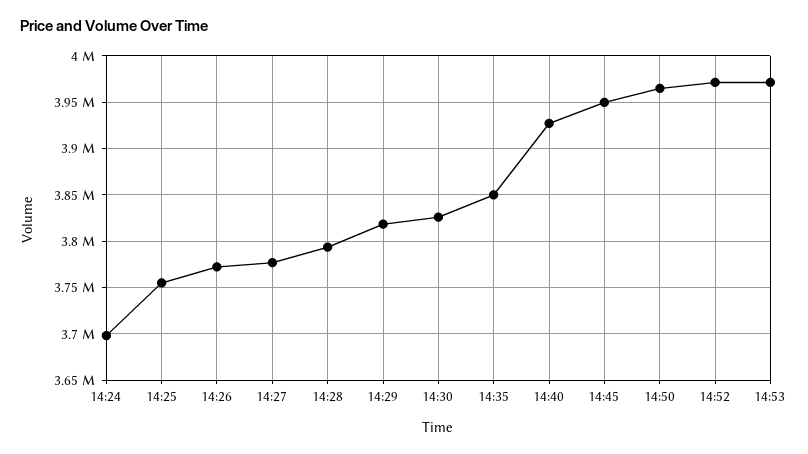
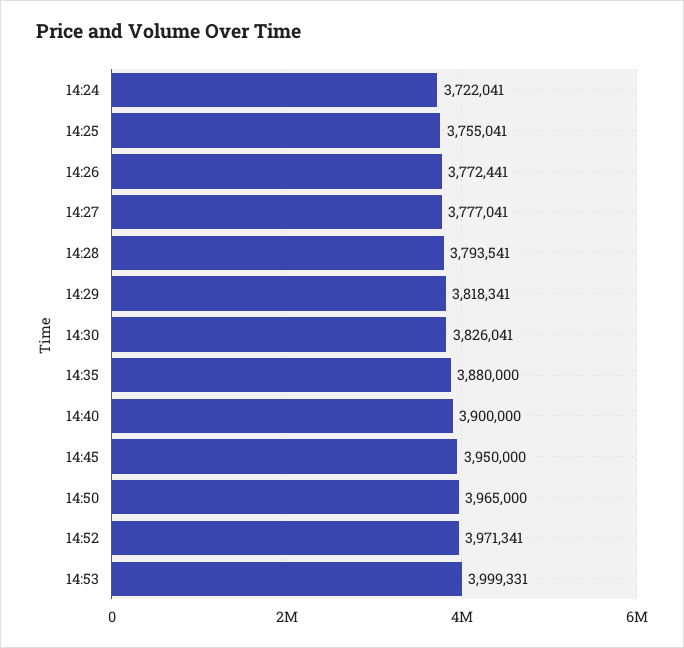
14:24: 3700000 -> 3722041
14:35: 3850000 -> 3880000
14:40: 3930000 -> 3900000
14:53: 3970000 -> 3999331

